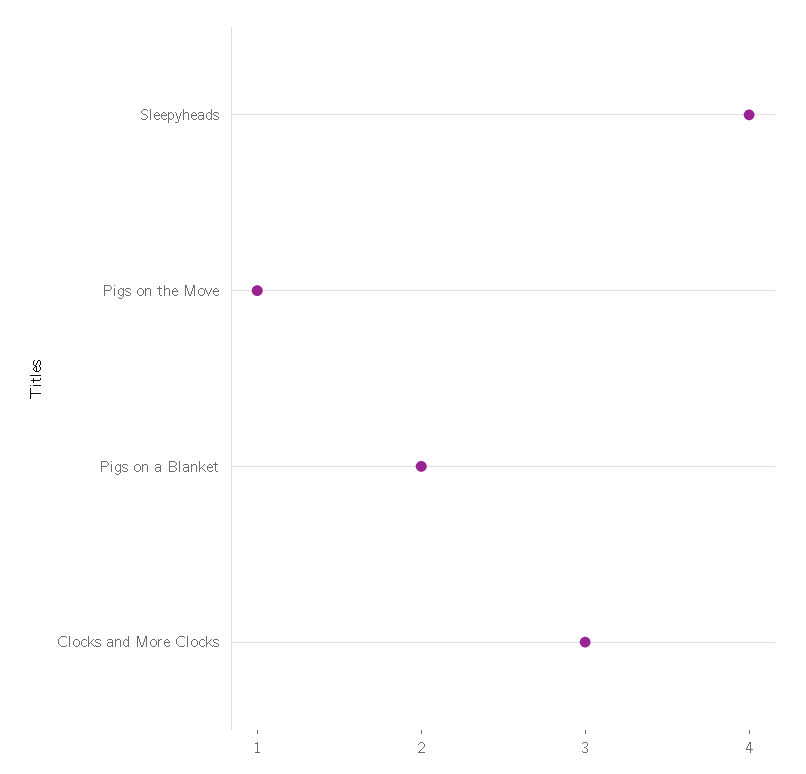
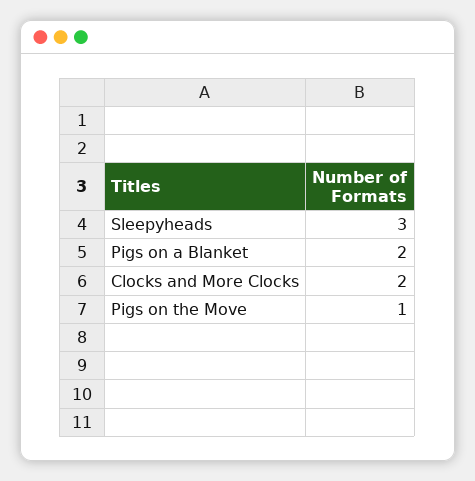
Sleepyheads: 4 -> 3
Clocks and More Clocks: 3 -> 2

